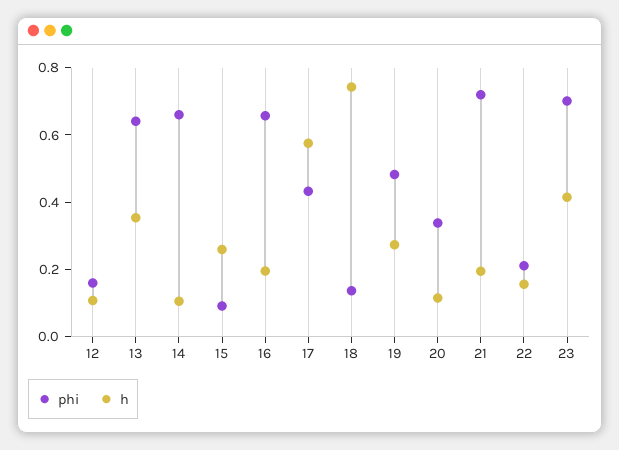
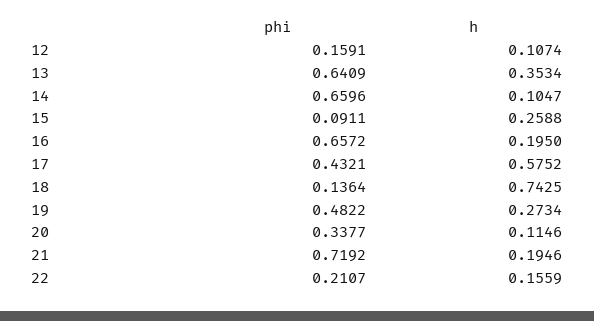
phi, 23: 0.7 -> none
h, 23: 0.4 -> none

